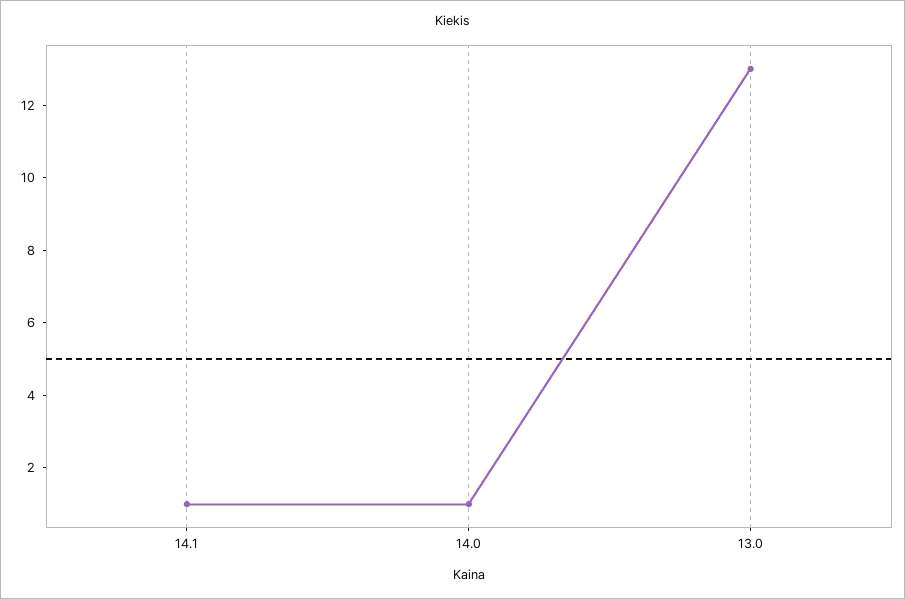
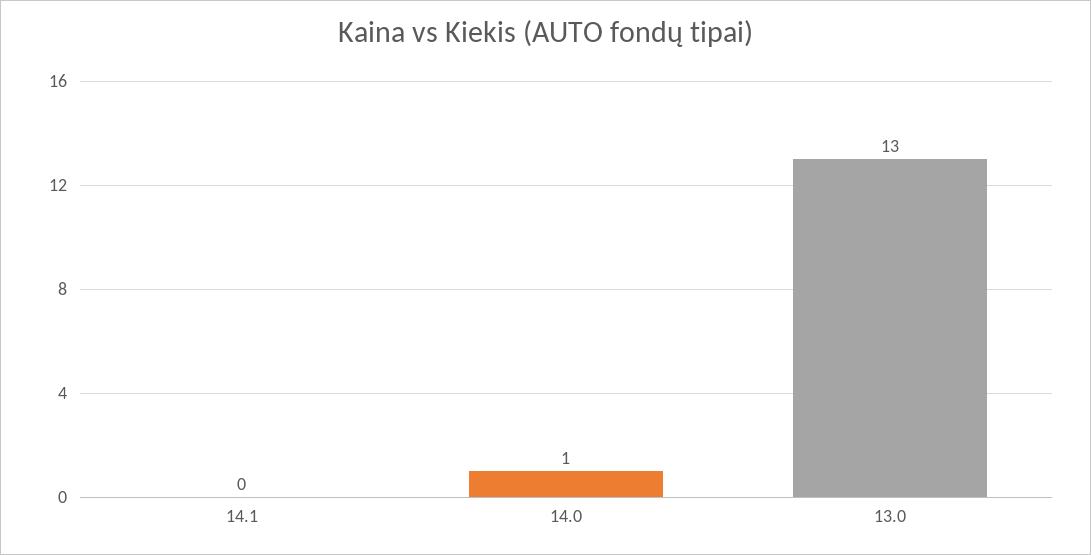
14.1: 1 -> 0

